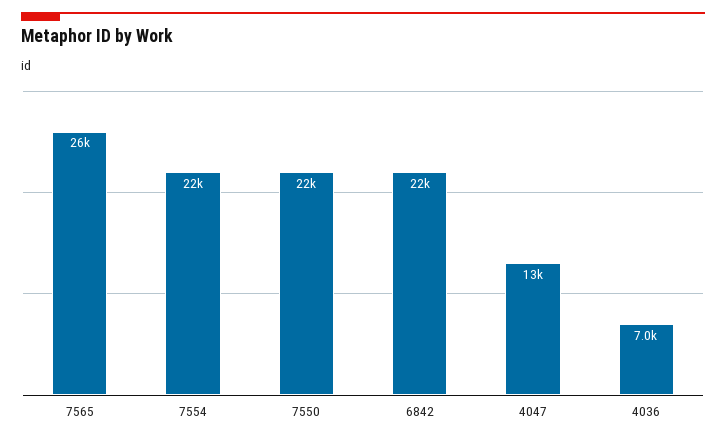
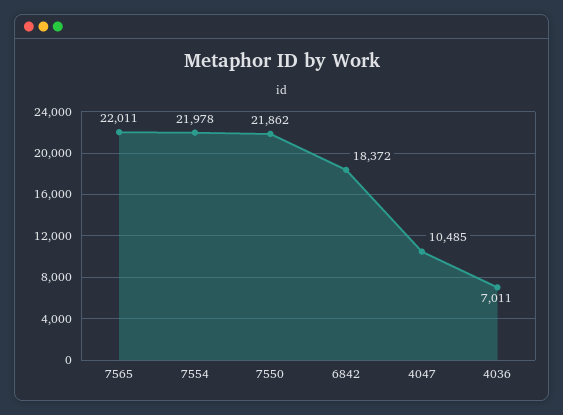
7565: 26000 -> 22011
6842: 22000 -> 18372
4047: 13000 -> 10485

